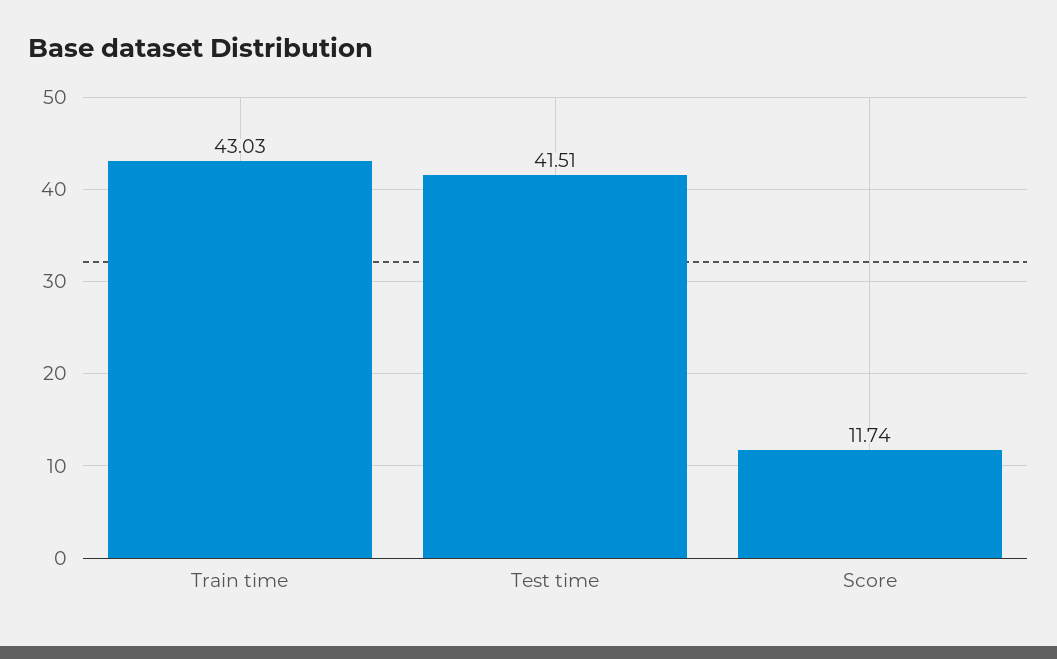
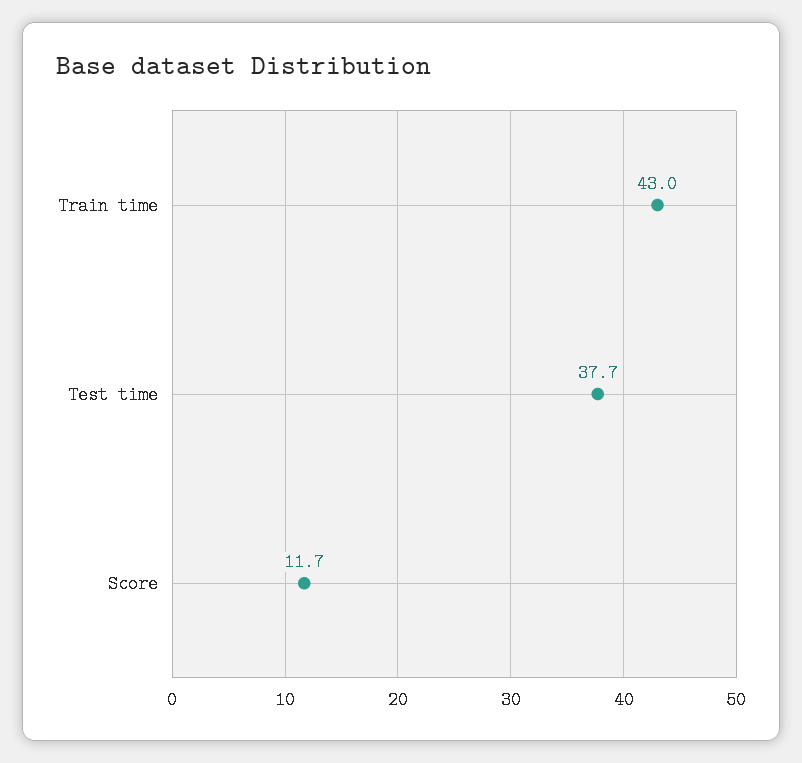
Test time: 41.51 -> 37.7

